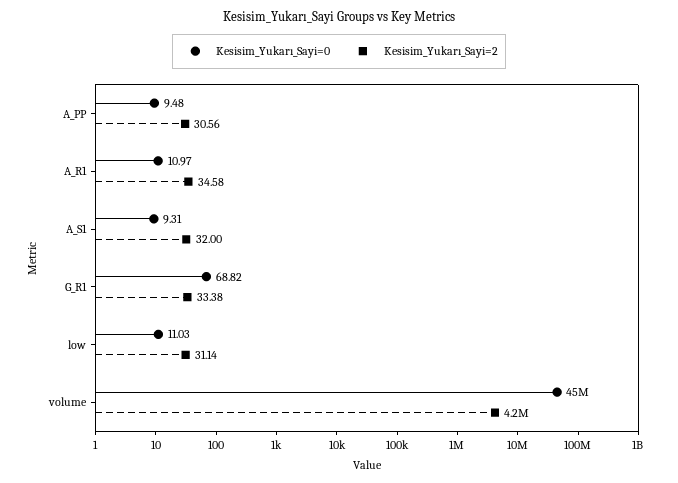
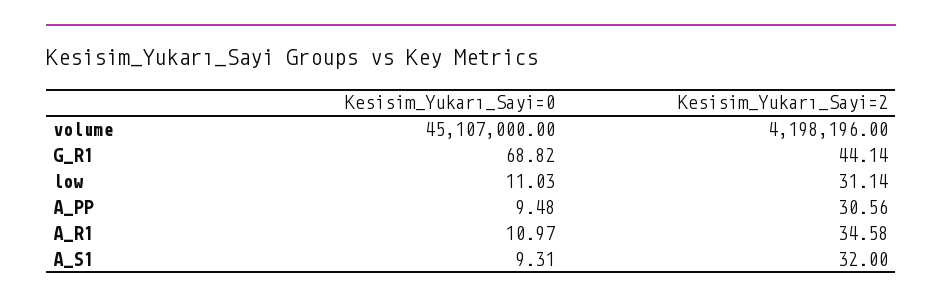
Kesisim_Yukarı_Sayi=2, G_R1: 33.38 -> 44.14

